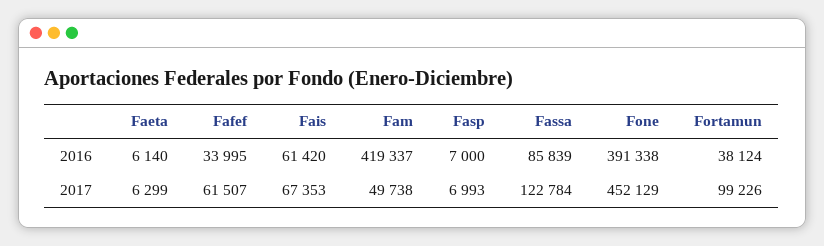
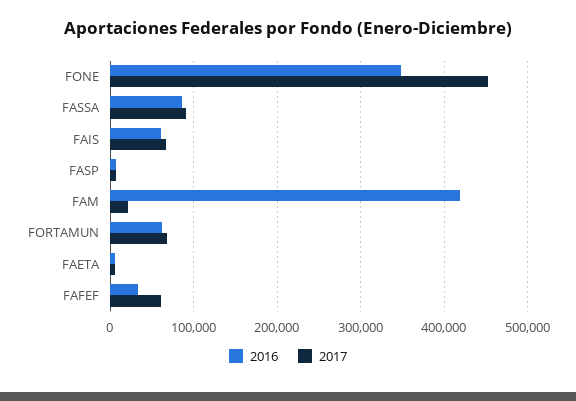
2016, Fone: 391338 -> 350000
2016, Fortamun: 38124 -> 60000
2017, Fam: 49738 -> 20000
2017, Fassa: 122784 -> 90000
2017, Fortamun: 99226 -> 70000

